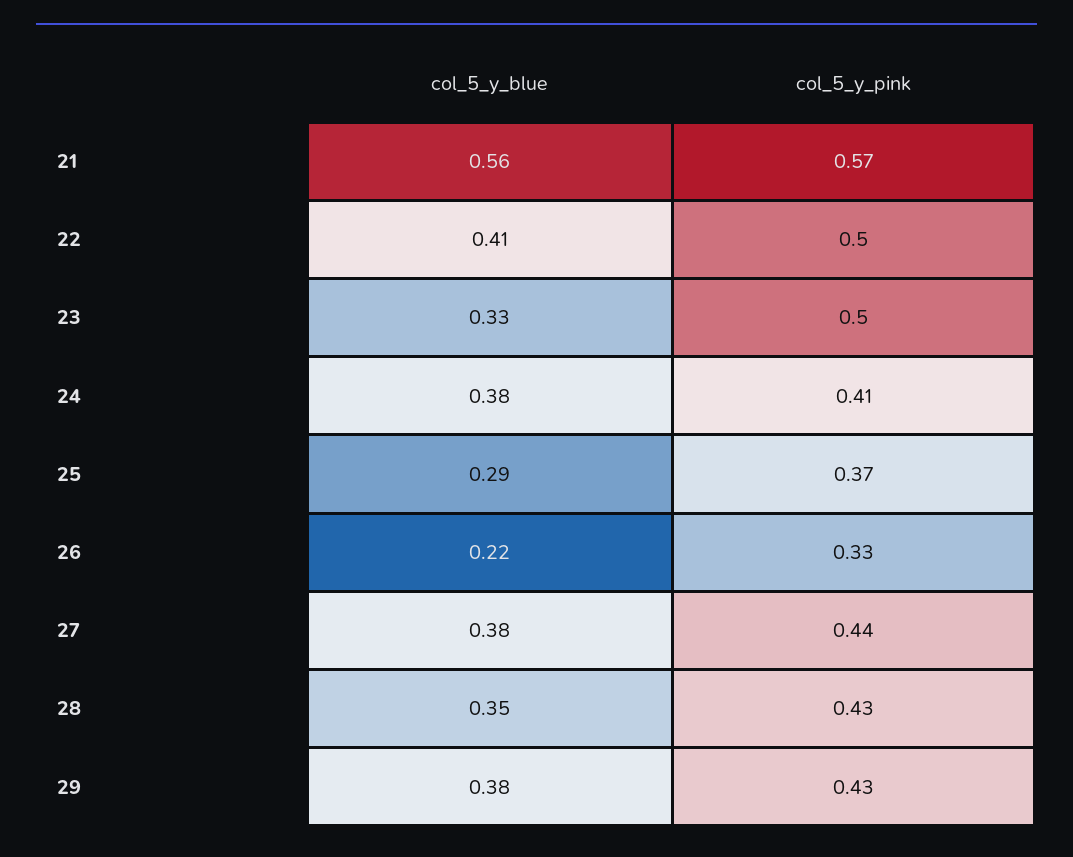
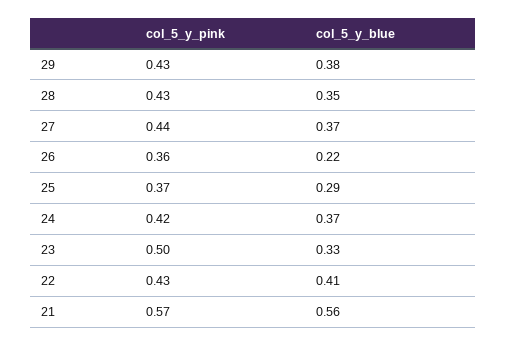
col_5_y_pink, 22: 0.5 -> 0.43
col_5_y_blue, 24: 0.38 -> 0.37
col_5_y_pink, 24: 0.41 -> 0.42
col_5_y_pink, 26: 0.33 -> 0.36
col_5_y_blue, 27: 0.38 -> 0.37

